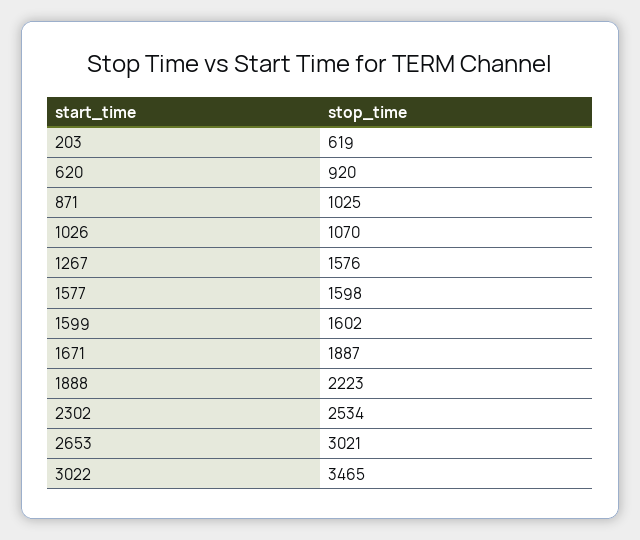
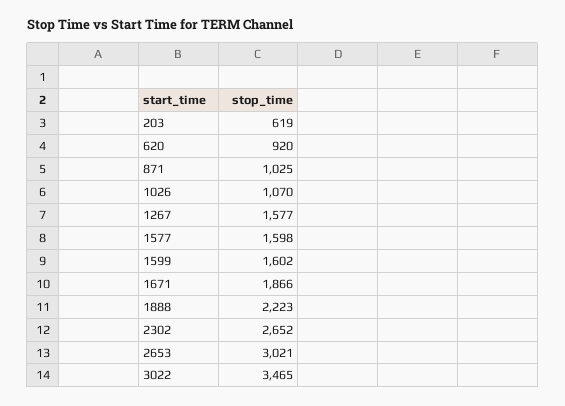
1267: 1576 -> 1577
1671: 1887 -> 1866
2302: 2534 -> 2652

